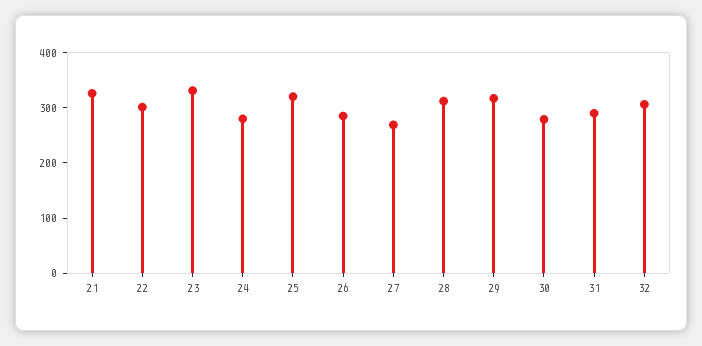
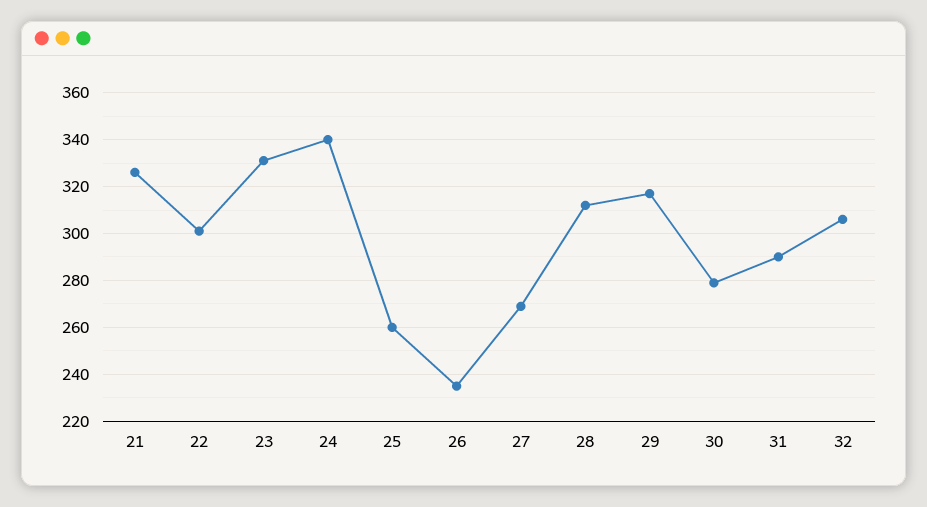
24: 280 -> 340
25: 320 -> 260
26: 280 -> 235

